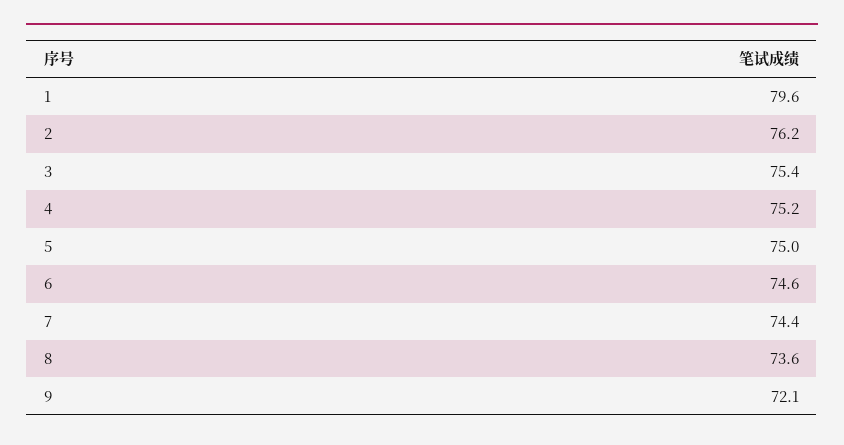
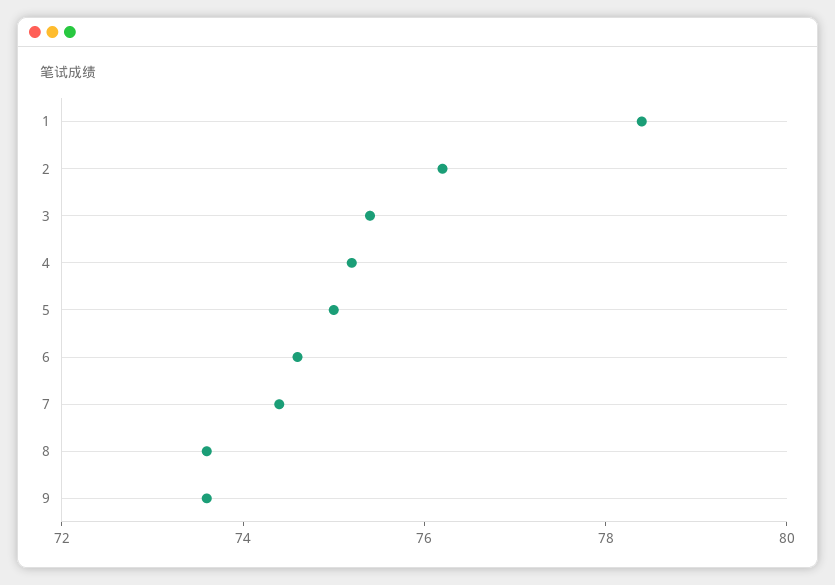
1: 79.6 -> 78.5
9: 72.1 -> 73.5

